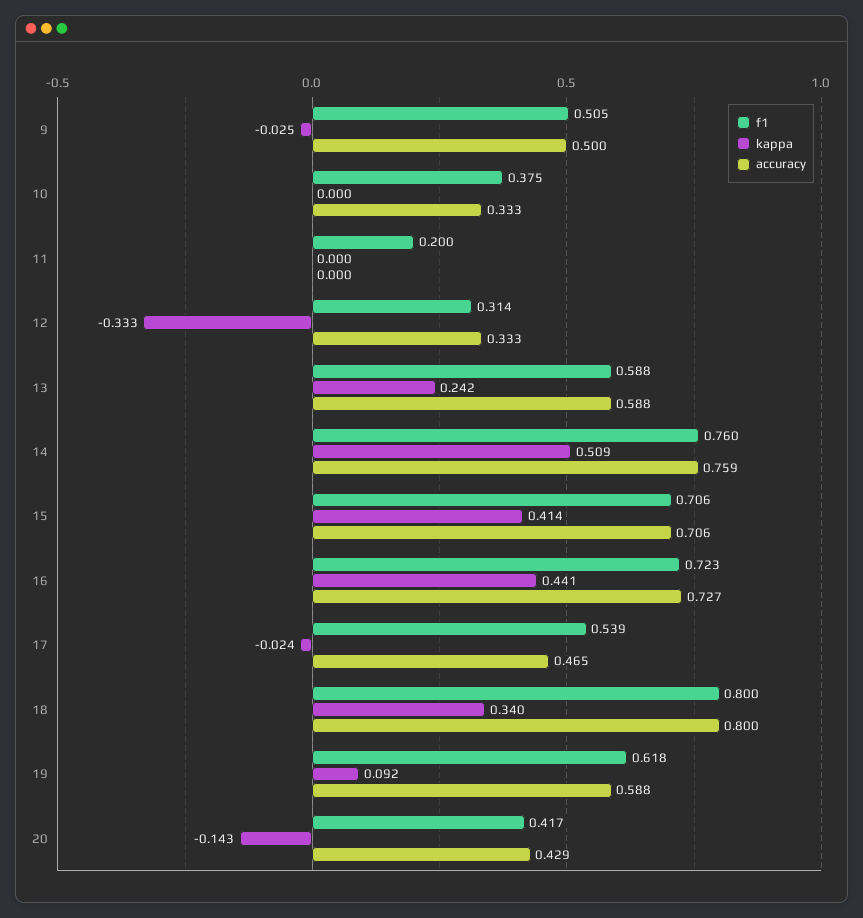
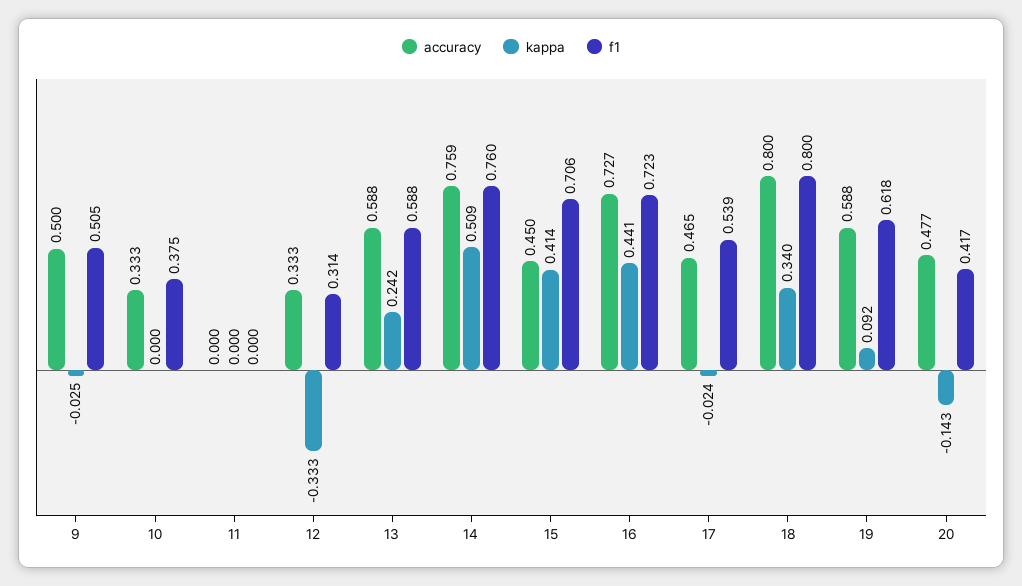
f1, 11: 0.2 -> 0
accuracy, 15: 0.706 -> 0.45
accuracy, 20: 0.429 -> 0.477

